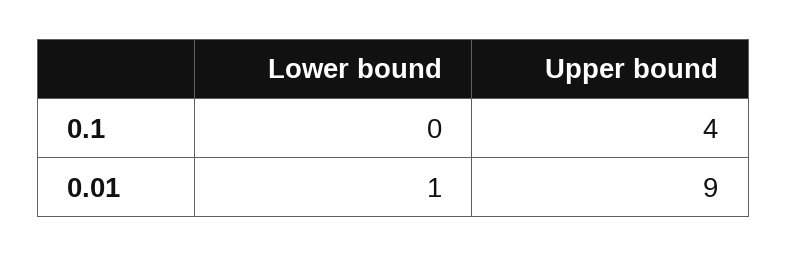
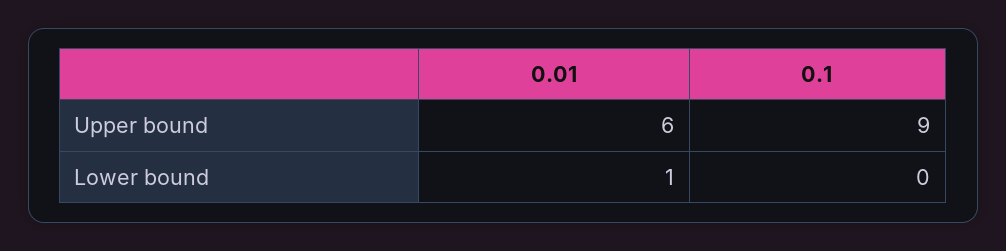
Upper bound, 0.1: 4 -> 9
Upper bound, 0.01: 9 -> 6

